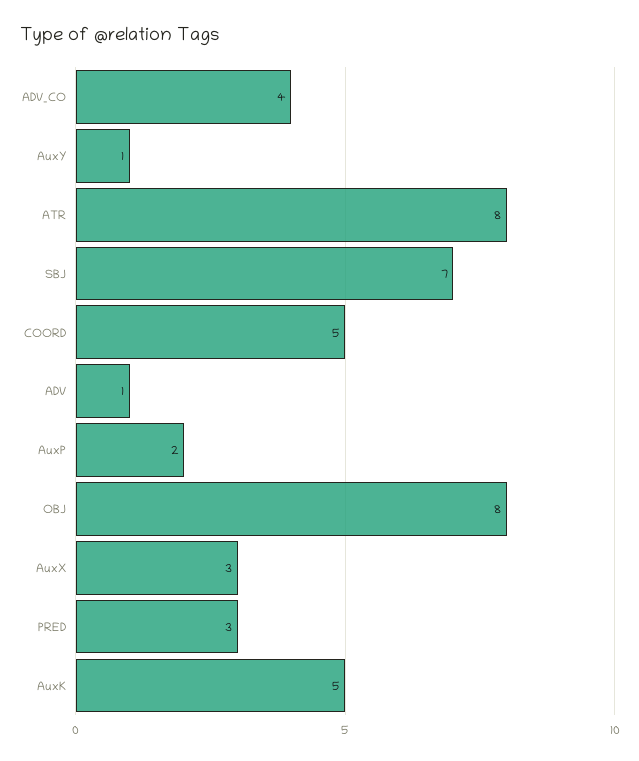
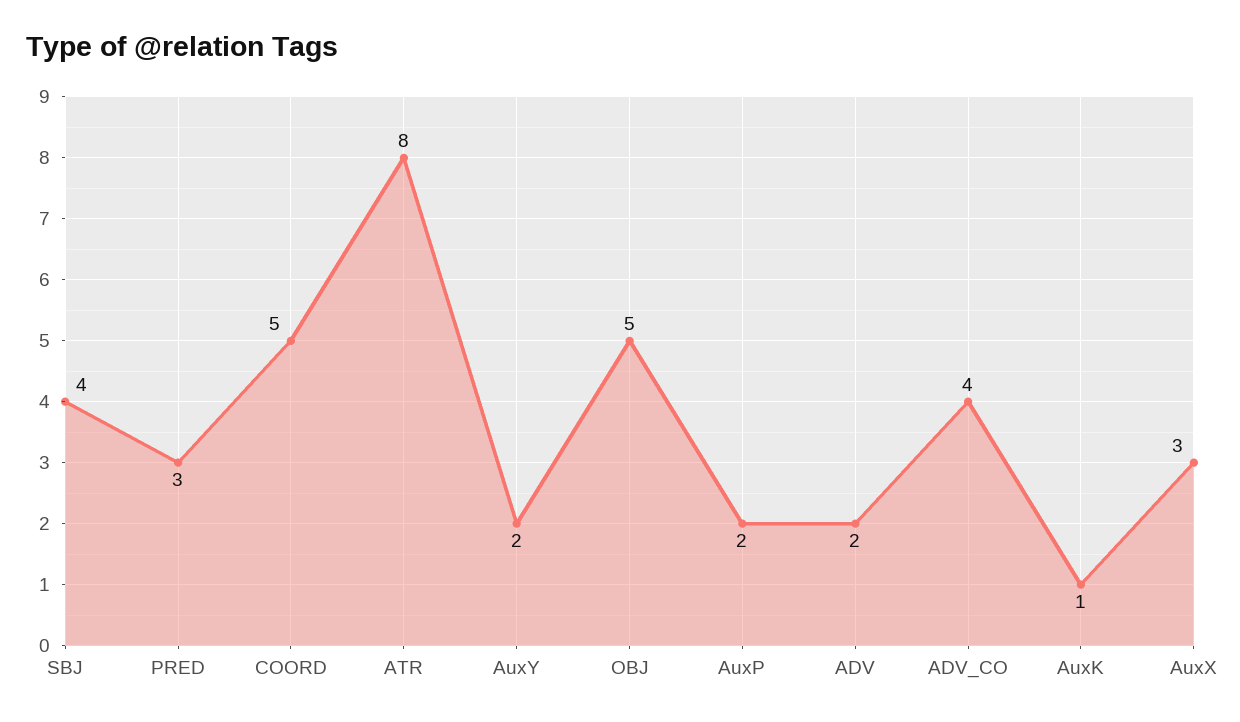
AuxY: 1 -> 2
SBJ: 7 -> 4
ADV: 1 -> 2
OBJ: 8 -> 5
AuxK: 5 -> 1

